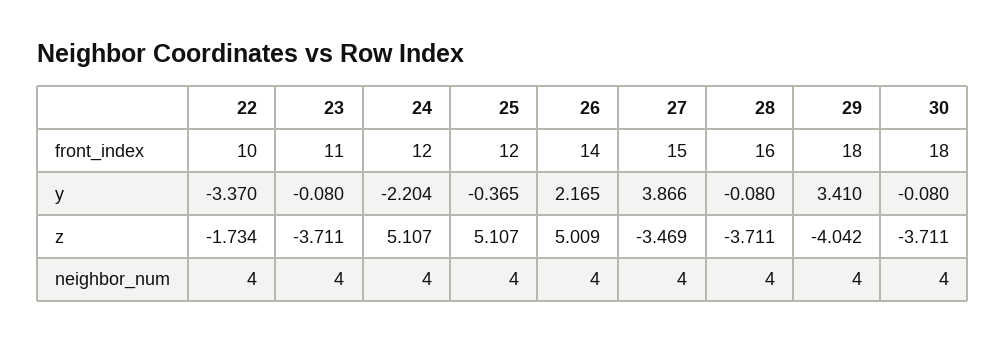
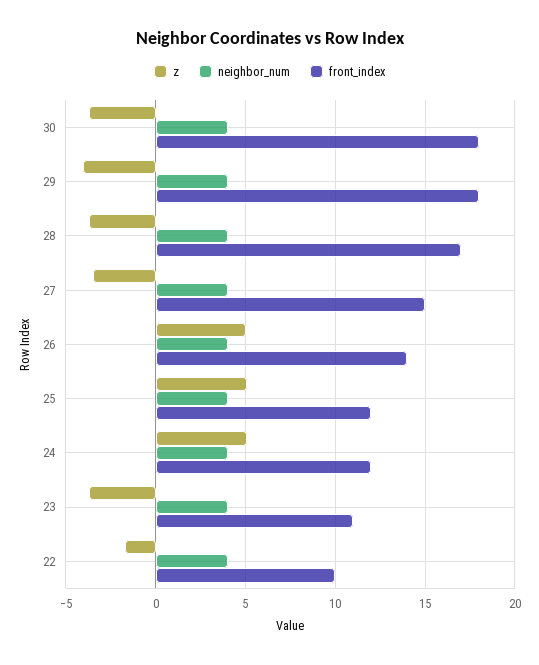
front_index, 28: 16 -> 17
y, 22: -3.37 -> none
y, 23: -0.08 -> none
y, 24: -2.204 -> none
y, 25: -0.365 -> none
y, 26: 2.165 -> none
y, 27: 3.866 -> none
y, 28: -0.08 -> none
y, 29: 3.41 -> none
y, 30: -0.08 -> none

